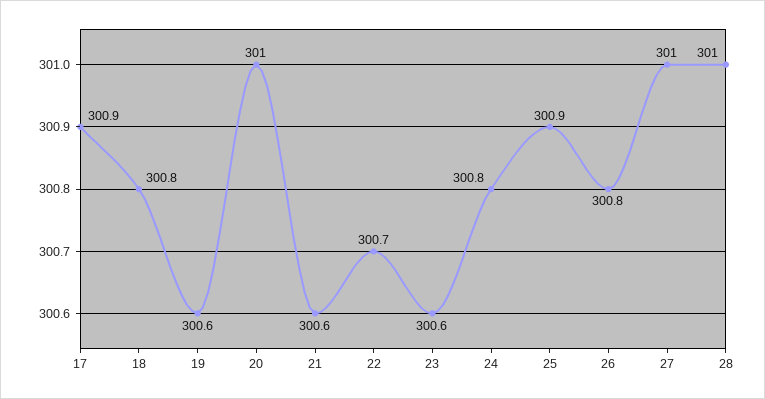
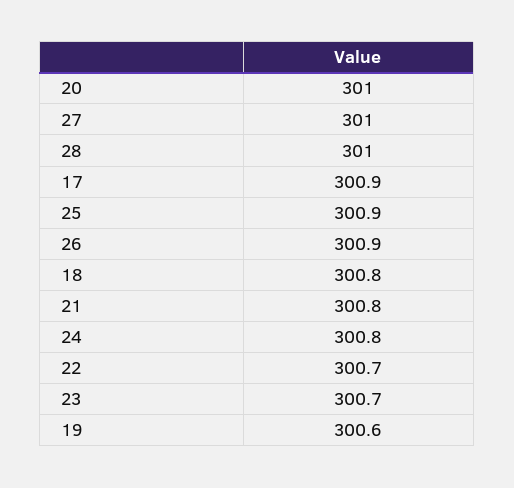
21: 300.6 -> 300.8
23: 300.6 -> 300.7
26: 300.8 -> 300.9

